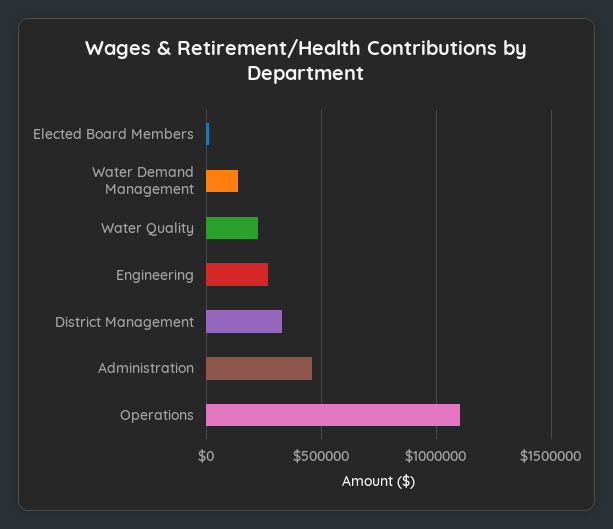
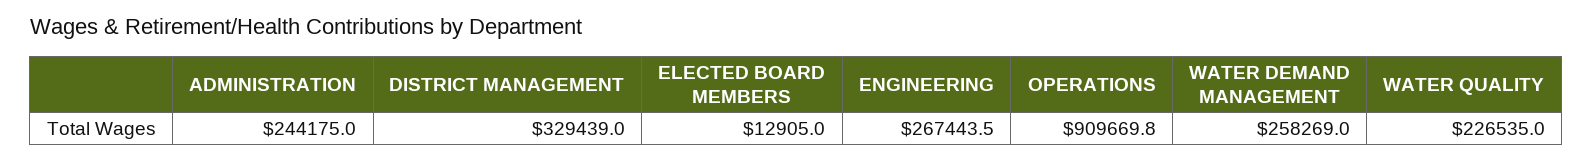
Water Demand Management: 150000 -> 258269
Administration: 450000 -> 244175
Operations: 1100000 -> 909669.8

